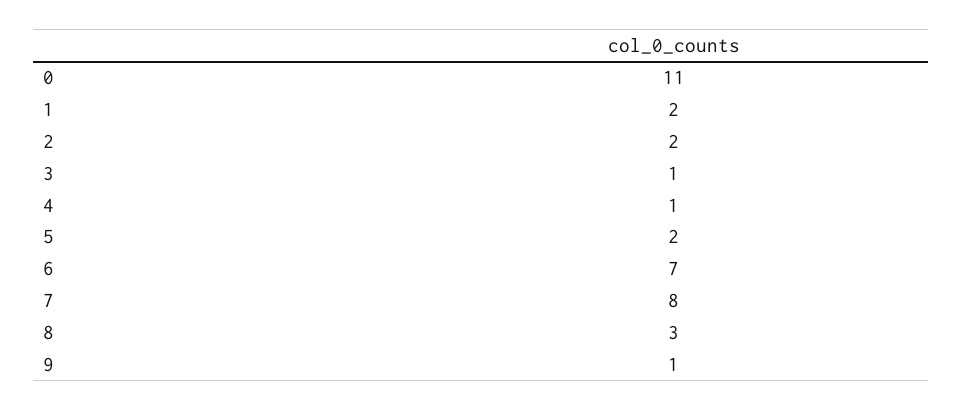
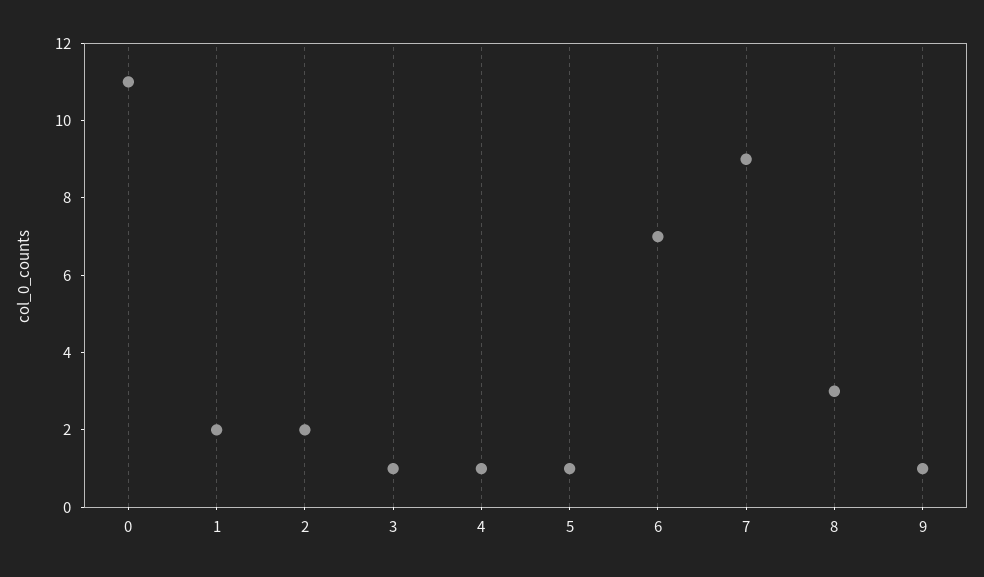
5: 2 -> 1
7: 8 -> 9

